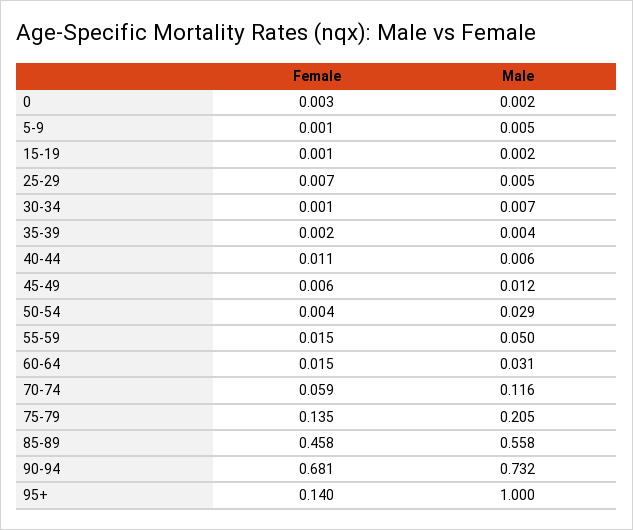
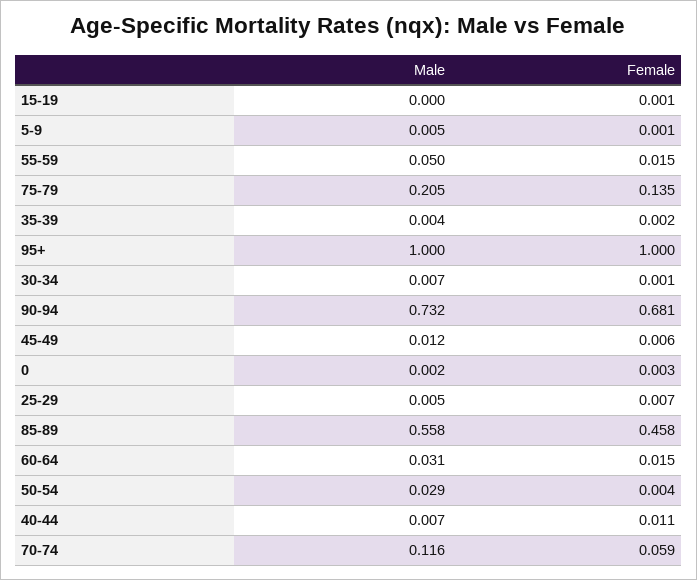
Male, 15-19: 0.002 -> 0
Male, 40-44: 0.006 -> 0.007
Female, 95+: 0.14 -> 1

